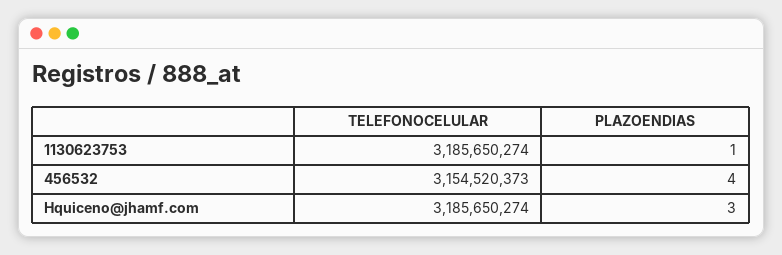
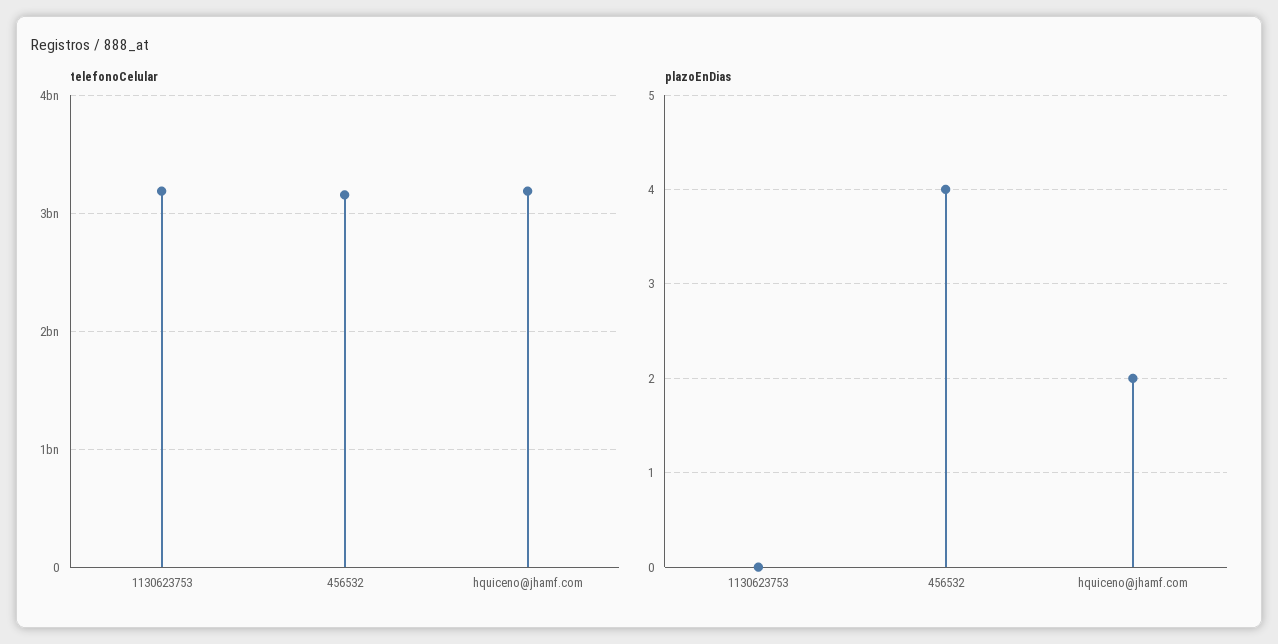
PLAZOENDIAS, 1130623753: 1 -> 0
PLAZOENDIAS, Hquiceno@jhamf.com: 3 -> 2

